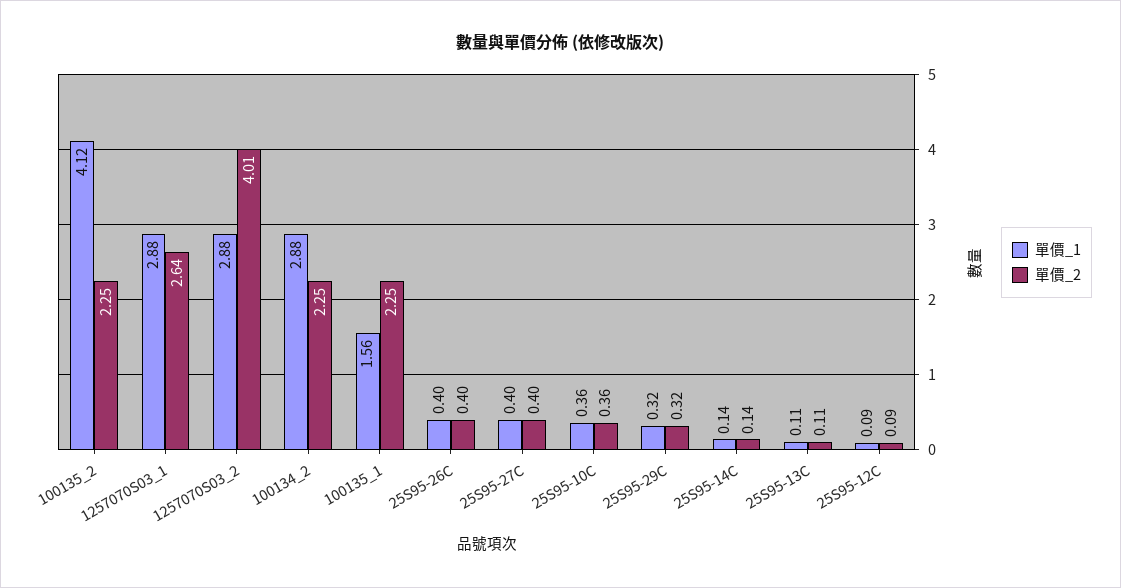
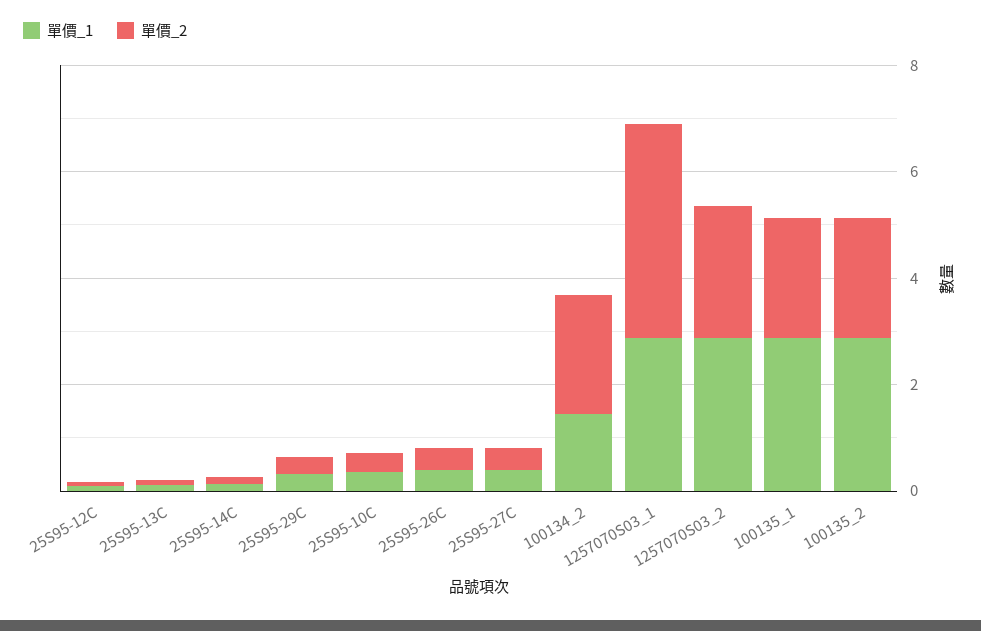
單價_1, 100135_2: 4.12 -> 3
單價_2, 1257070S03_1: 2.64 -> 4
單價_2, 1257070S03_2: 4.01 -> 2.5
單價_1, 100134_2: 2.88 -> 1.5
單價_1, 100135_1: 1.56 -> 3

